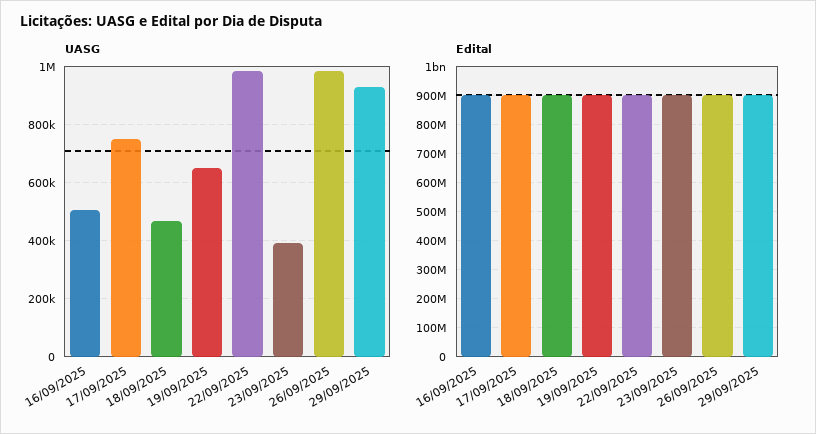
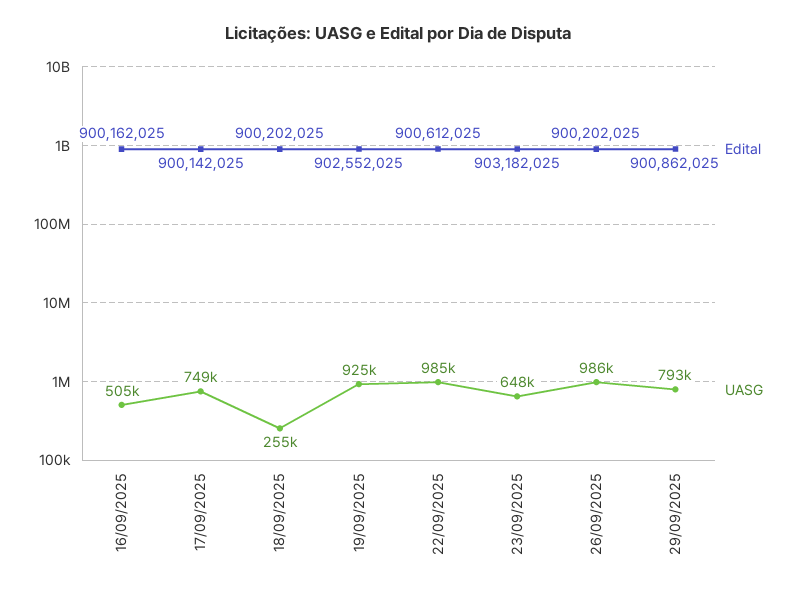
UASG, 18/09/2025: 475000 -> 255000
UASG, 19/09/2025: 650000 -> 925000
UASG, 23/09/2025: 400000 -> 648000
UASG, 29/09/2025: 925000 -> 793000

